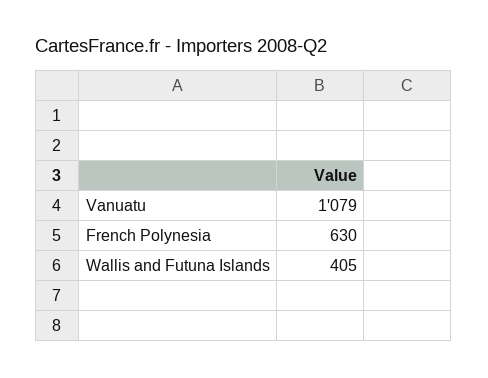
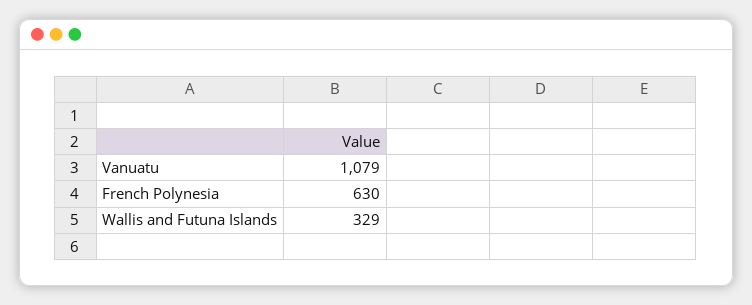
Wallis and Futuna Islands: 405 -> 329

